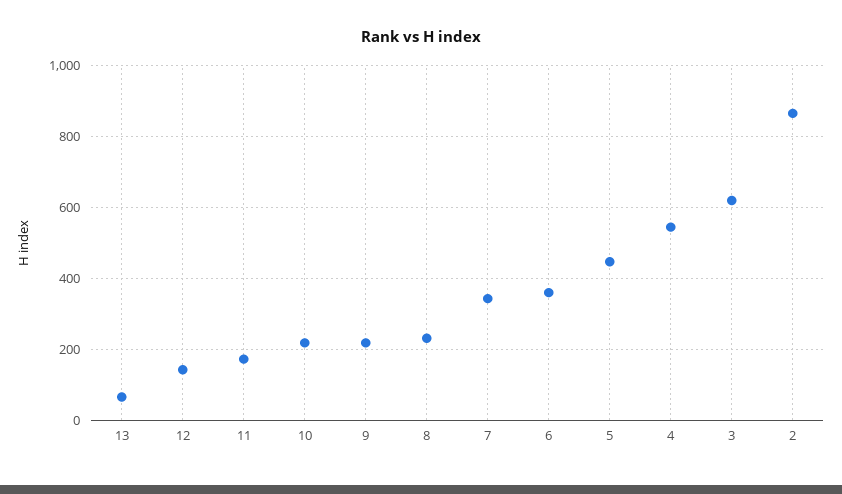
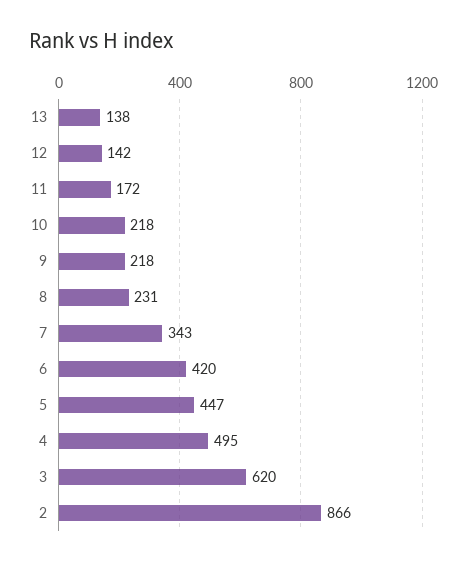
13: 60 -> 138
6: 360 -> 420
4: 540 -> 495

